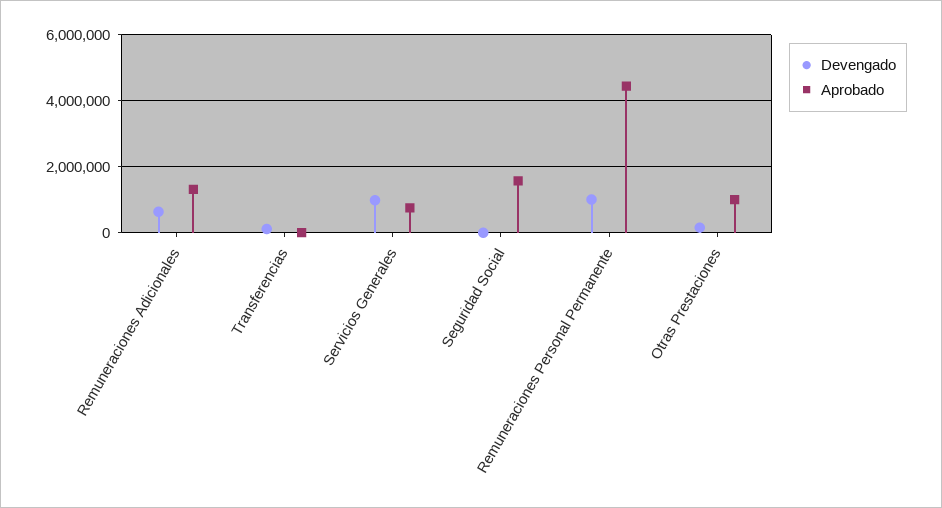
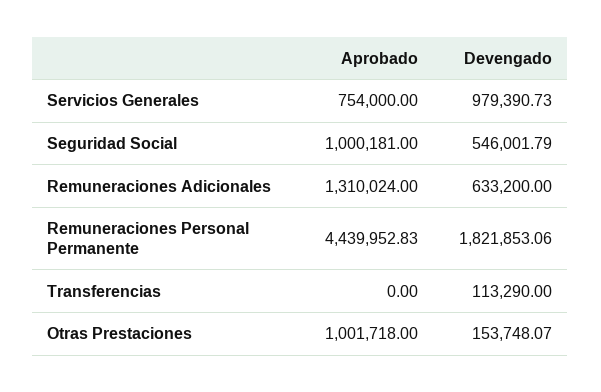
Devengado, Seguridad Social: 0 -> 546001.79
Aprobado, Seguridad Social: 1600000 -> 1000181
Devengado, Remuneraciones Personal Permanente: 1000000 -> 1821853.06

